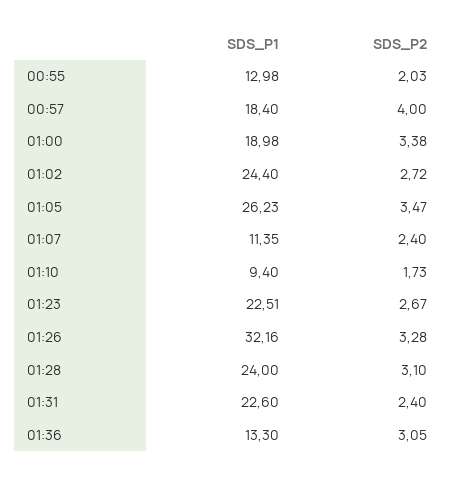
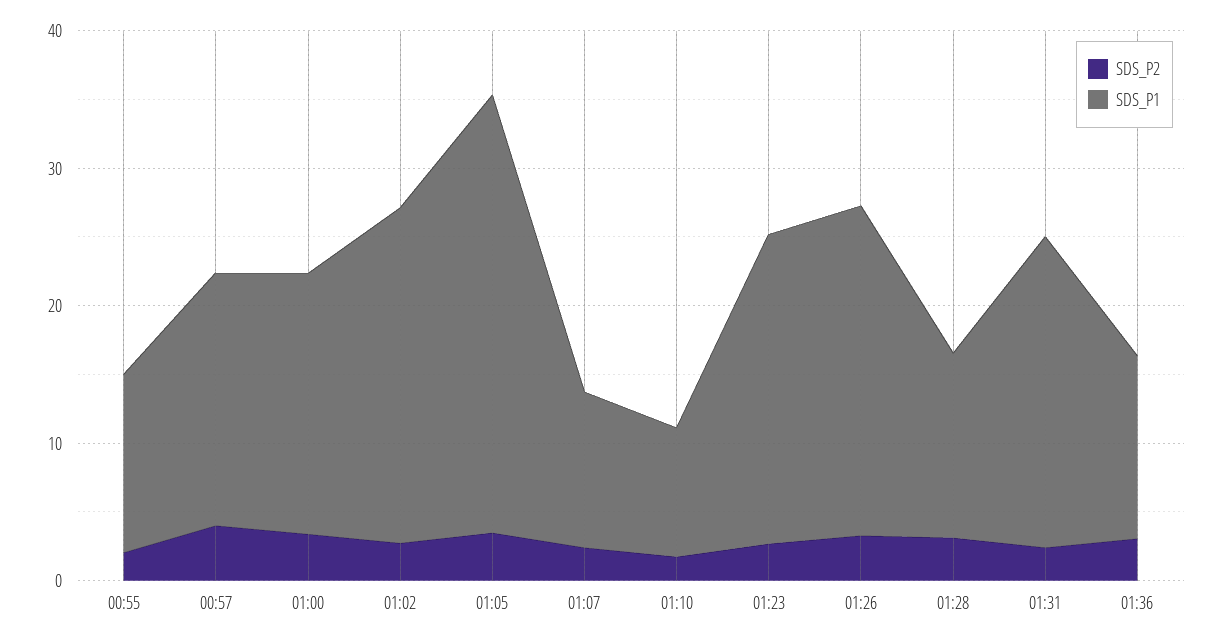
SDS_P1, 01:05: 26.23 -> 32
SDS_P1, 01:26: 32.16 -> 24
SDS_P1, 01:28: 24 -> 14

